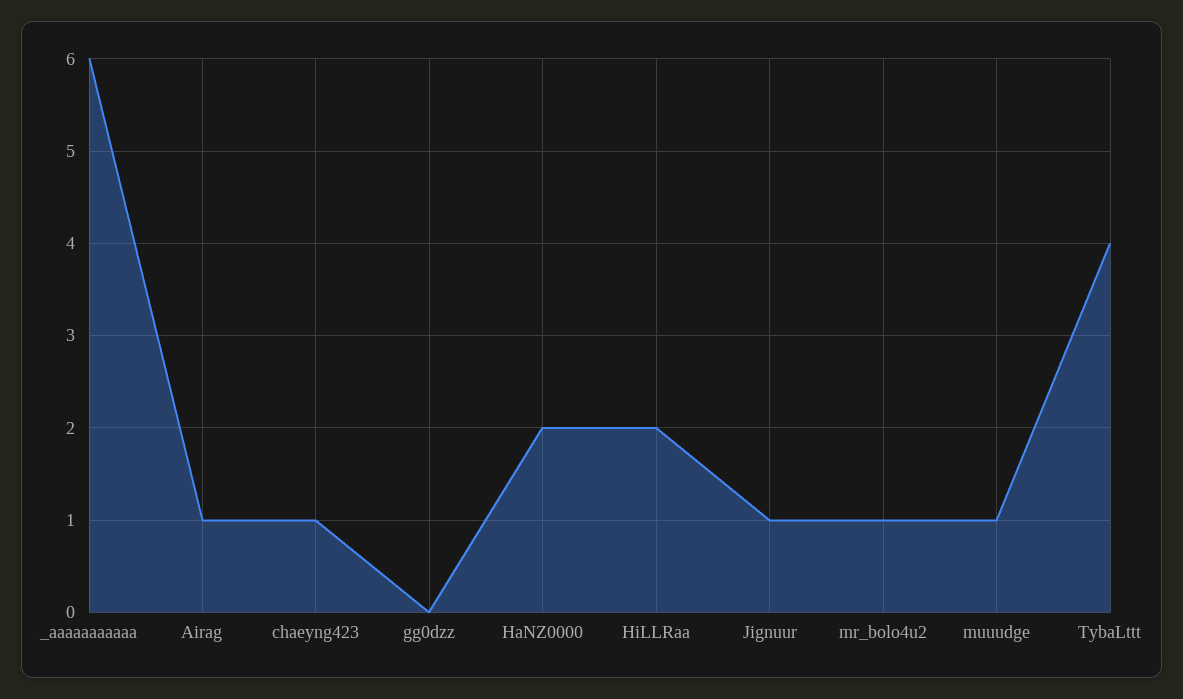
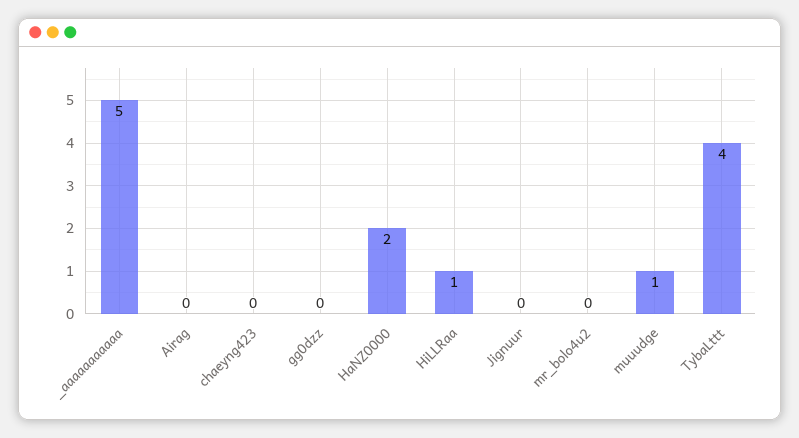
_aaaaaaaaaaa: 6 -> 5
Airag: 1 -> 0
chaeyng423: 1 -> 0
HiLLRaa: 2 -> 1
Jignuur: 1 -> 0
mr_bolo4u2: 1 -> 0

